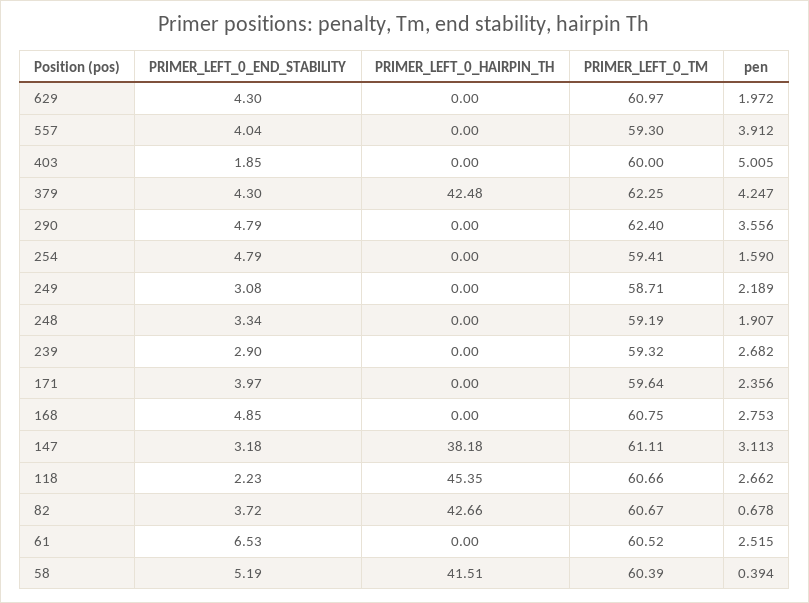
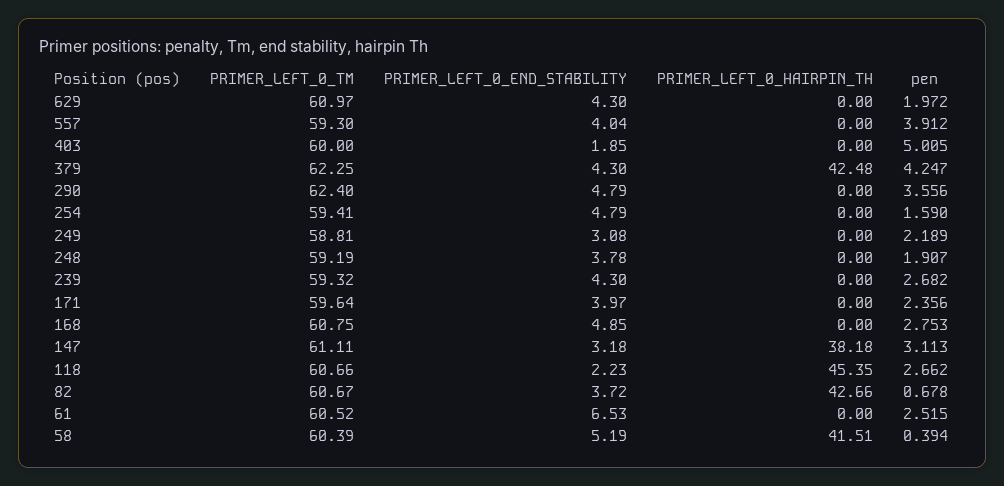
PRIMER_LEFT_0_TM, 249: 58.71 -> 58.81
PRIMER_LEFT_0_END_STABILITY, 248: 3.34 -> 3.78
PRIMER_LEFT_0_END_STABILITY, 239: 2.9 -> 4.3

